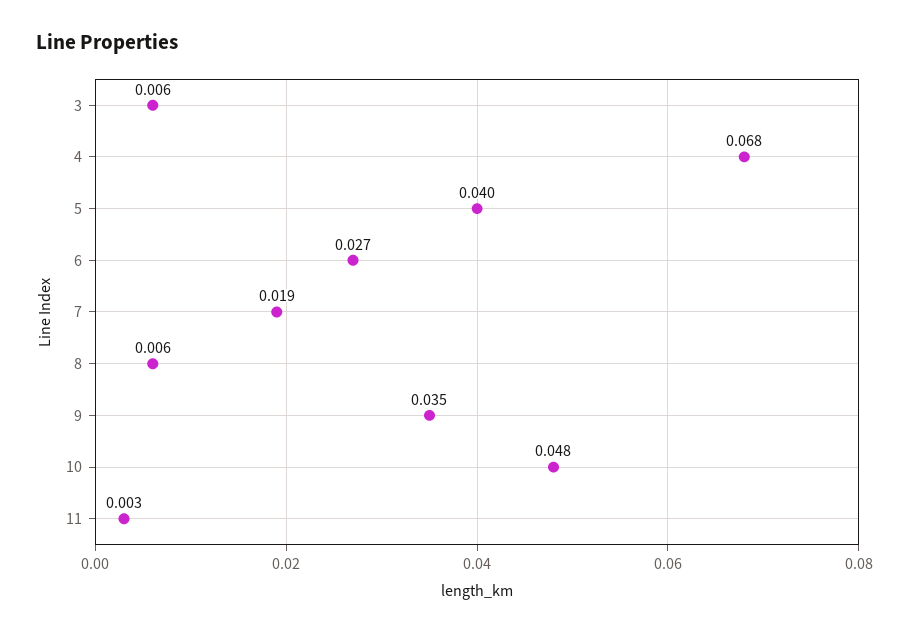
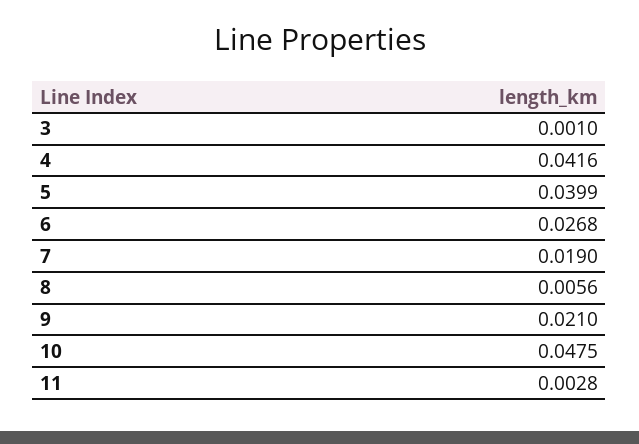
3: 0.006 -> 0.001
4: 0.068 -> 0.0416
9: 0.035 -> 0.021

